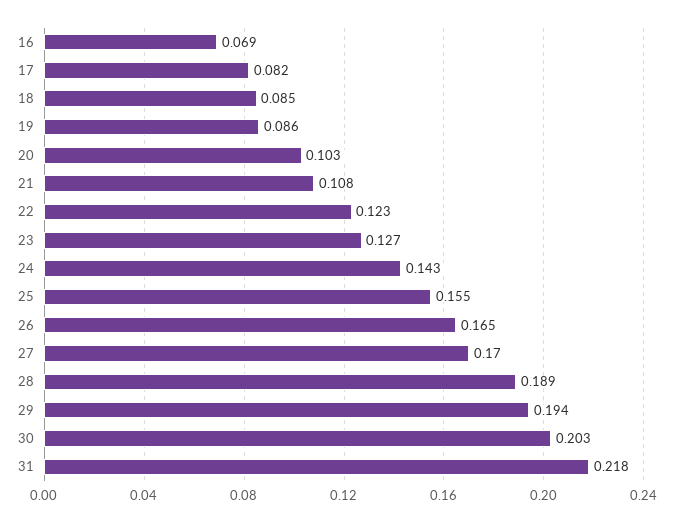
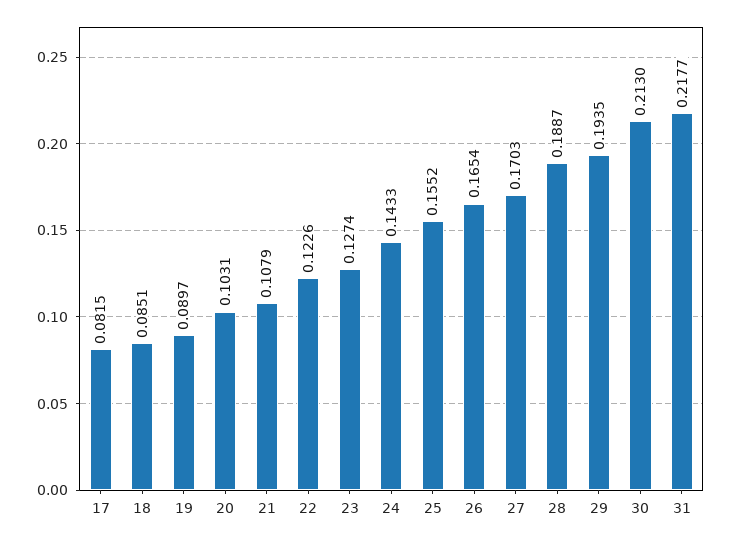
16: 0.069 -> none
19: 0.086 -> 0.0897
30: 0.203 -> 0.213

